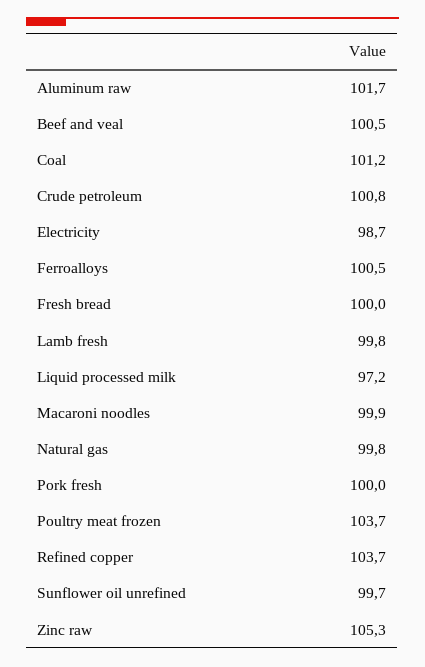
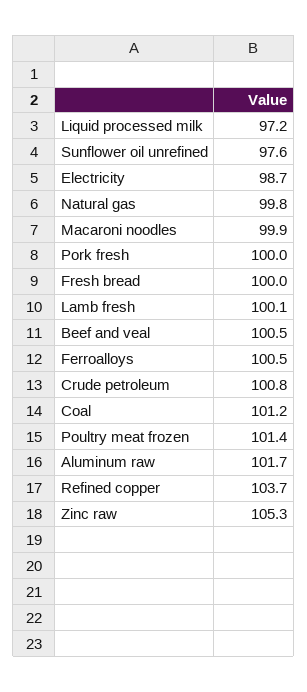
Lamb fresh: 99.8 -> 100.1
Poultry meat frozen: 103.7 -> 101.4
Sunflower oil unrefined: 99.7 -> 97.6

